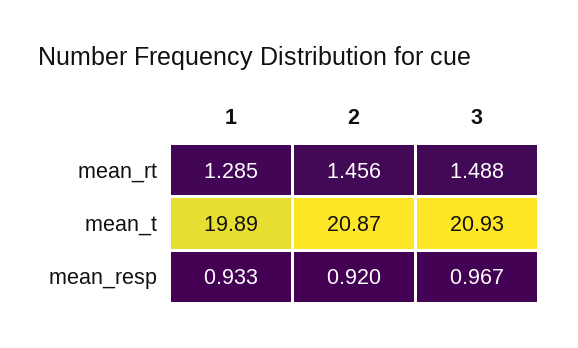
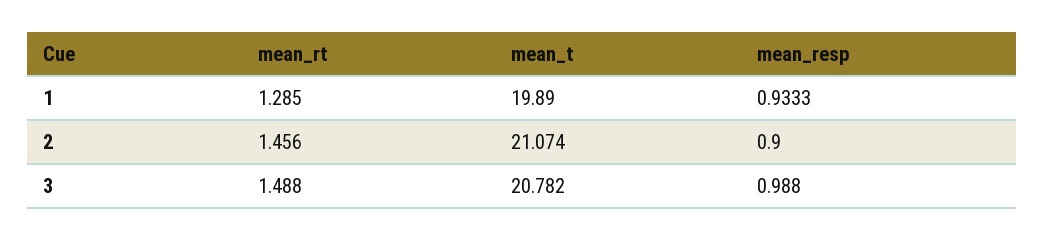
2, mean_t: 20.87 -> 21.074
3, mean_t: 20.93 -> 20.782
2, mean_resp: 0.92 -> 0.9
3, mean_resp: 0.967 -> 0.988

